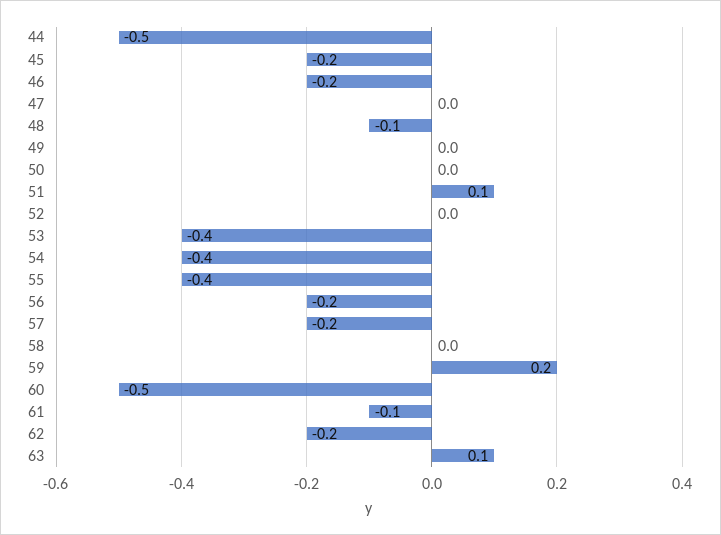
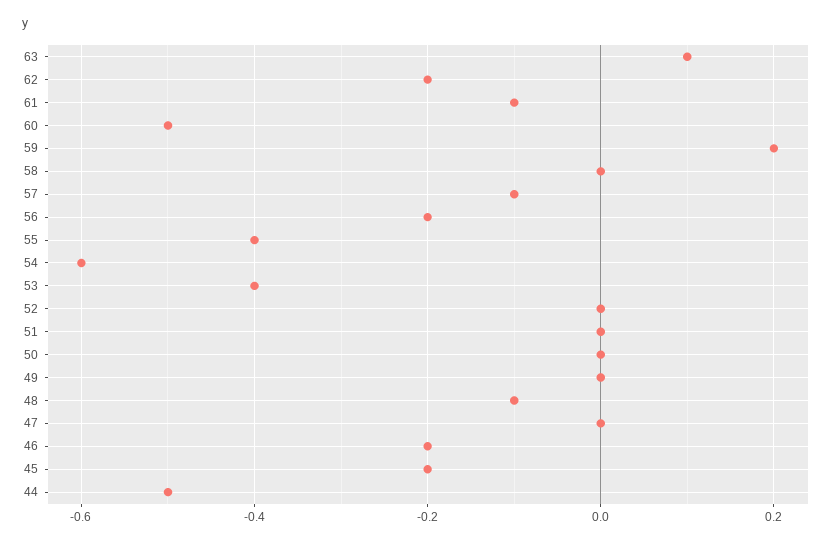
51: 0.1 -> 0
54: -0.4 -> -0.6
57: -0.2 -> -0.1

